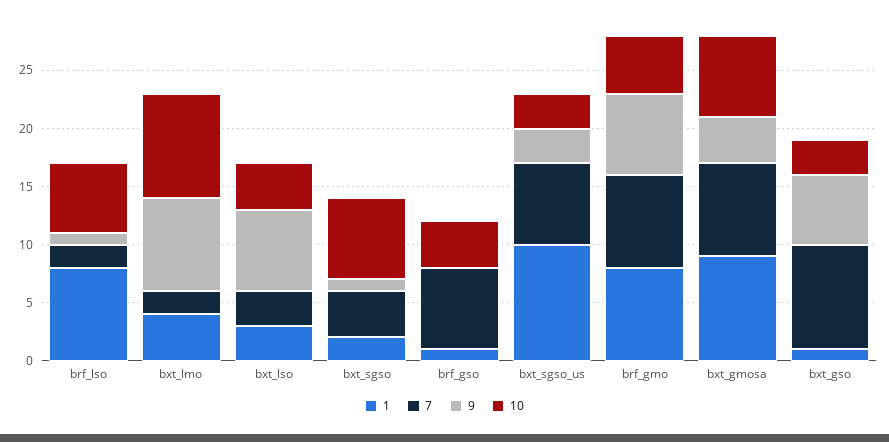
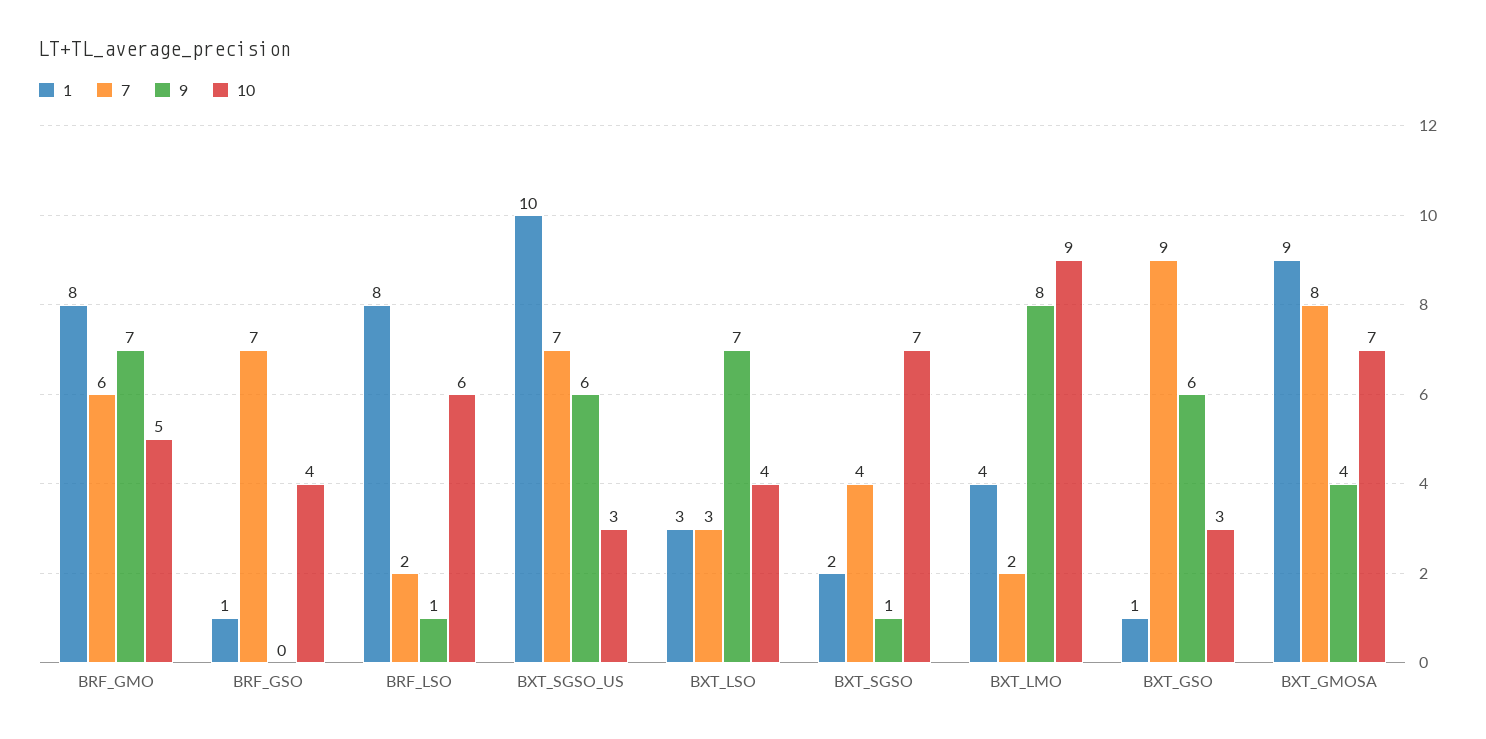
9, bxt_sgso_us: 3 -> 6
7, brf_gmo: 8 -> 6

